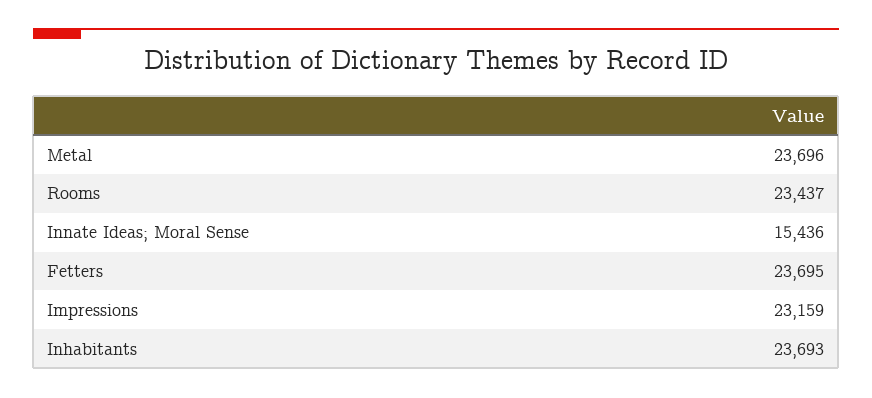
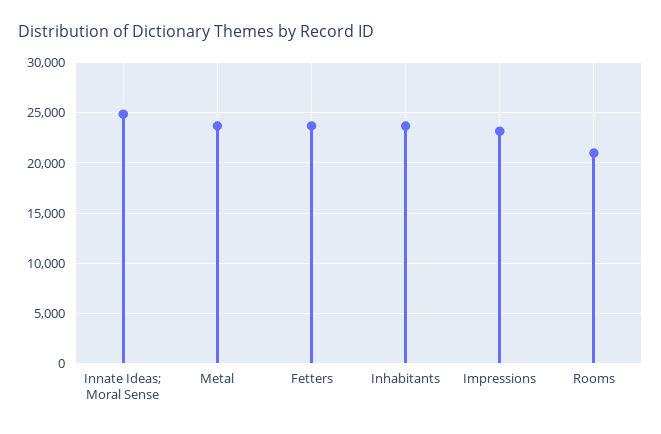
Rooms: 23437 -> 21000
Innate Ideas; Moral Sense: 15436 -> 25000

